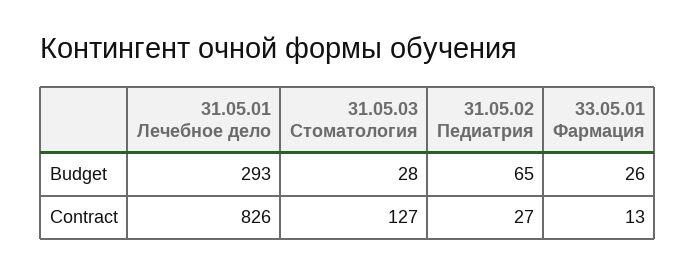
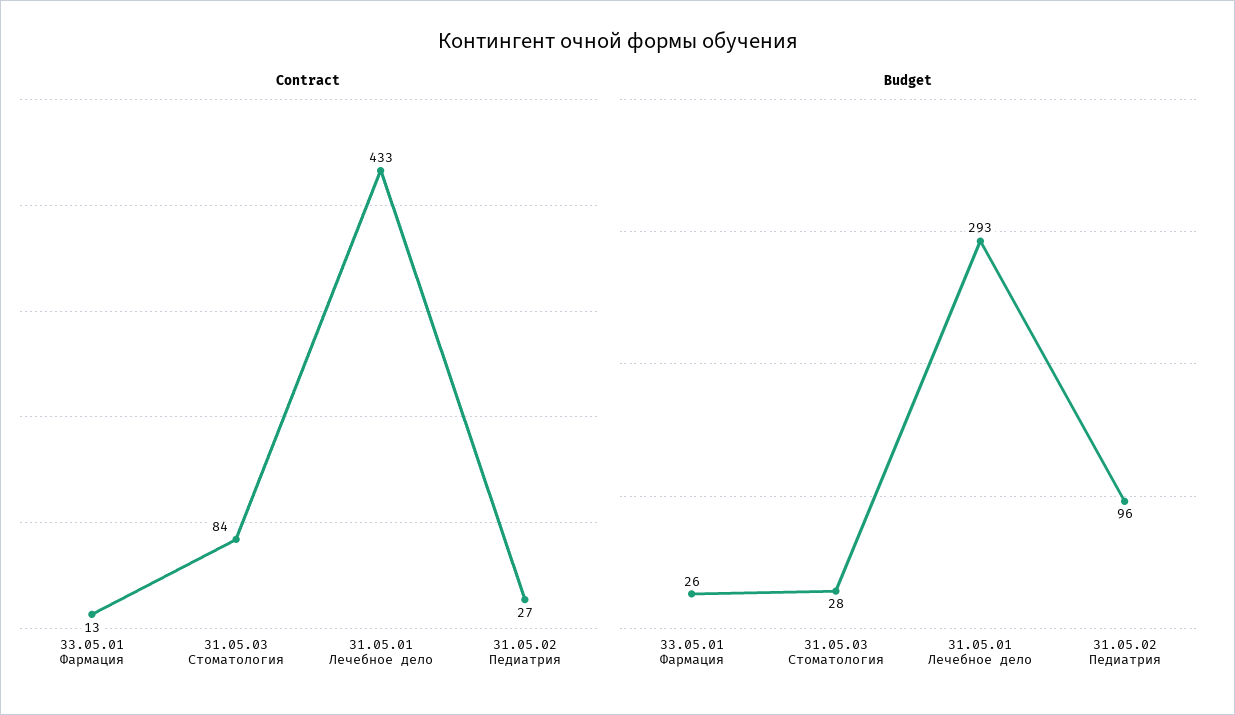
Budget, 31.05.02 Педиатрия: 65 -> 96
Contract, 31.05.01 Лечебное дело: 826 -> 433
Contract, 31.05.03 Стоматология: 127 -> 84

